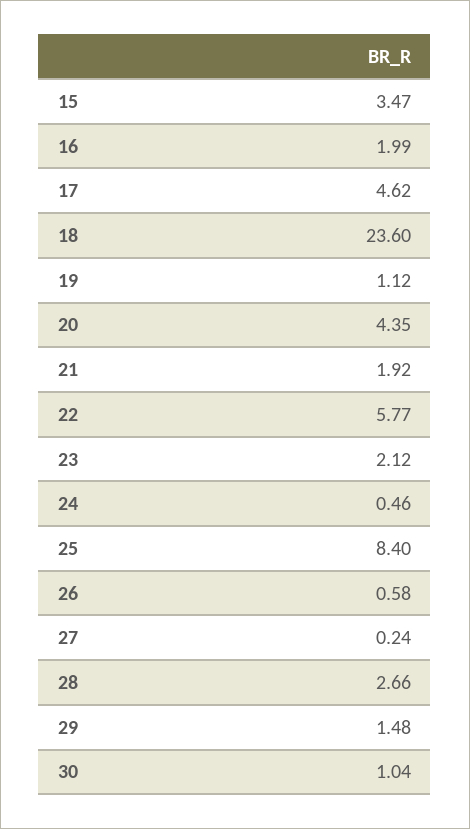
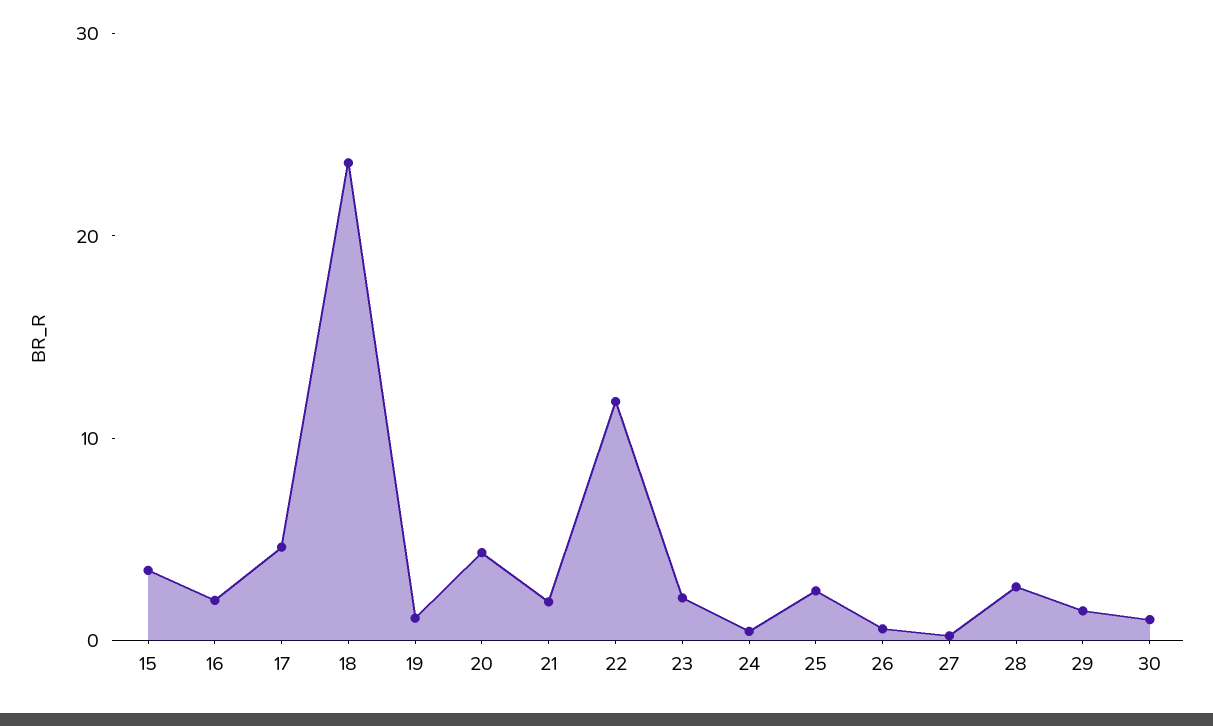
22: 5.77 -> 12
25: 8.4 -> 2

